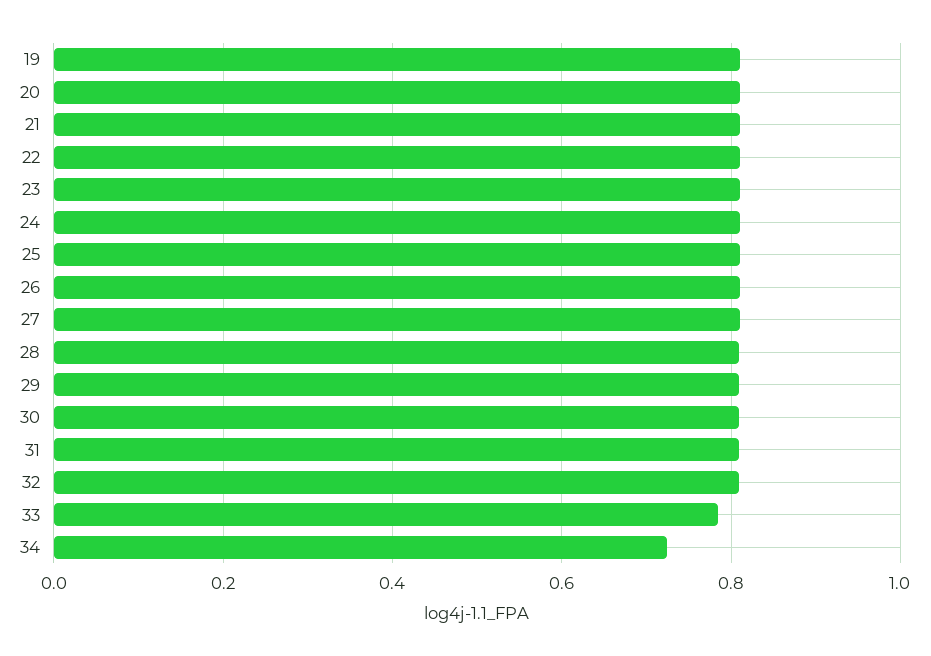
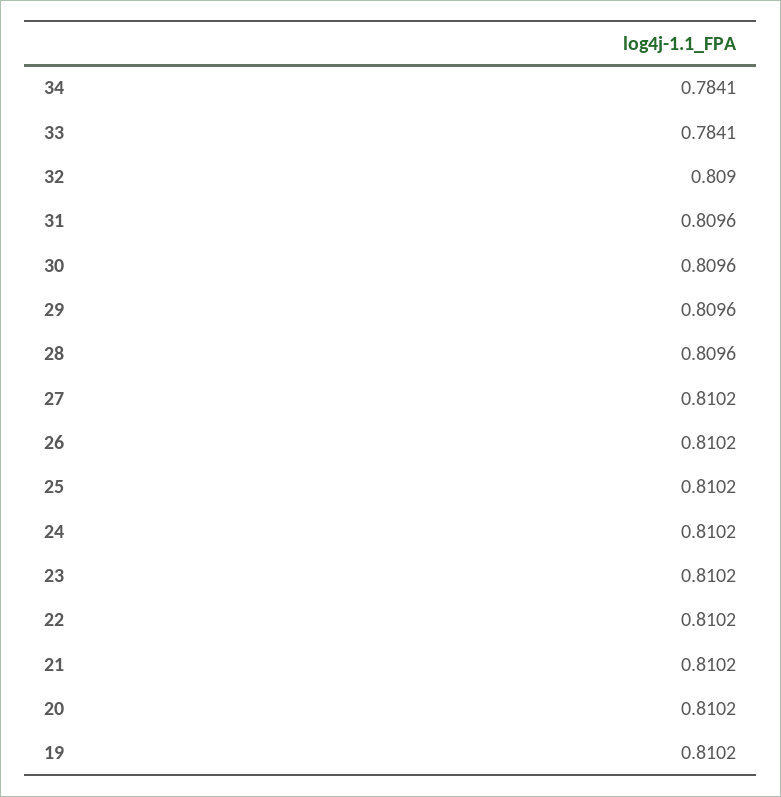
34: 0.72 -> 0.7841

